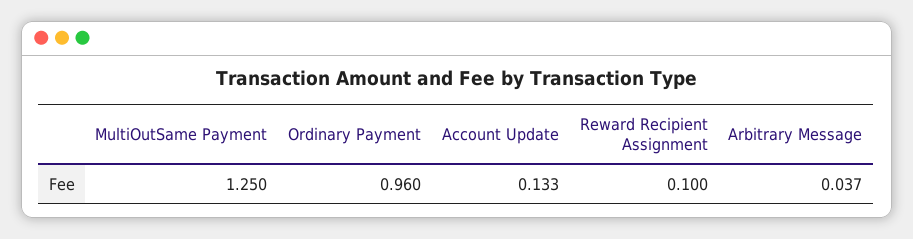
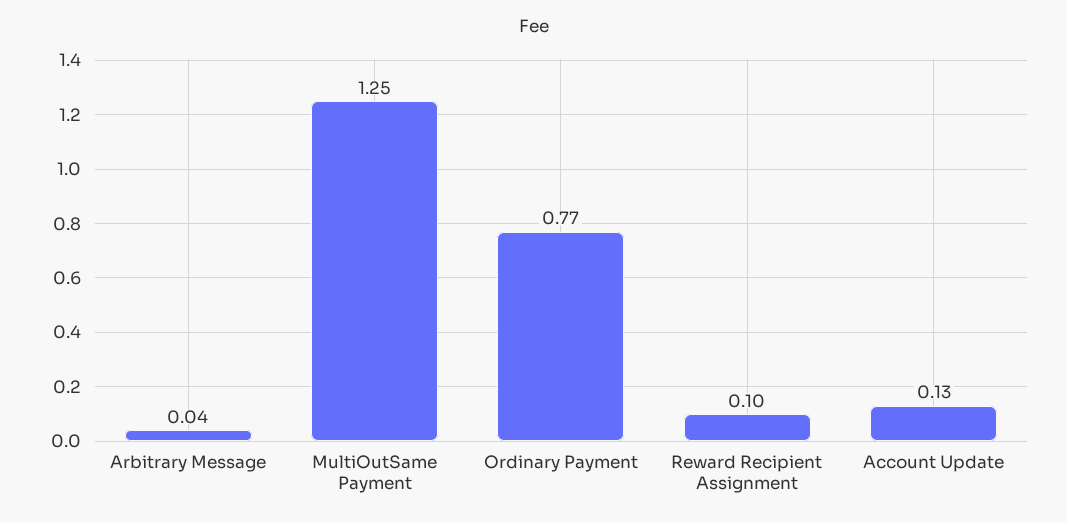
Ordinary Payment: 0.96 -> 0.77

